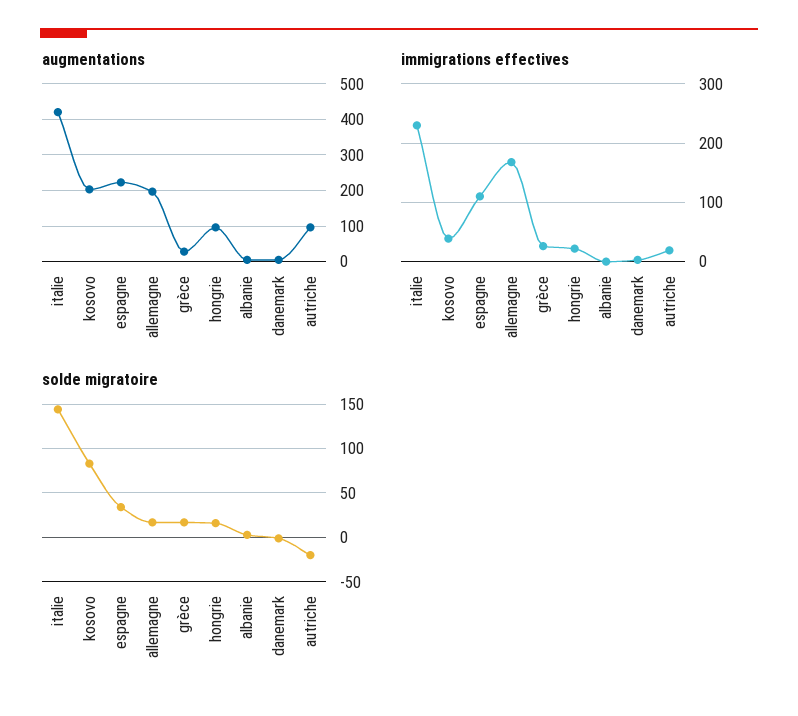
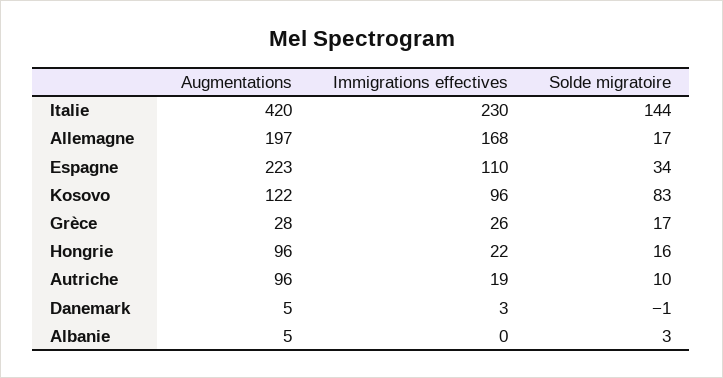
augmentations, kosovo: 200 -> 122
immigrations effectives, kosovo: 40 -> 96
solde migratoire, autriche: -20 -> 10

